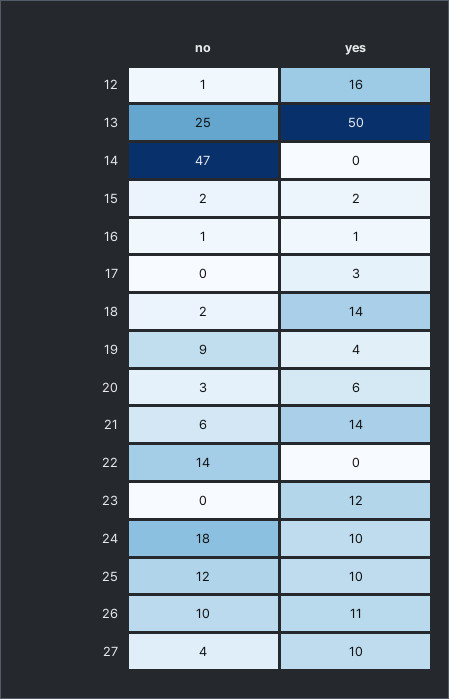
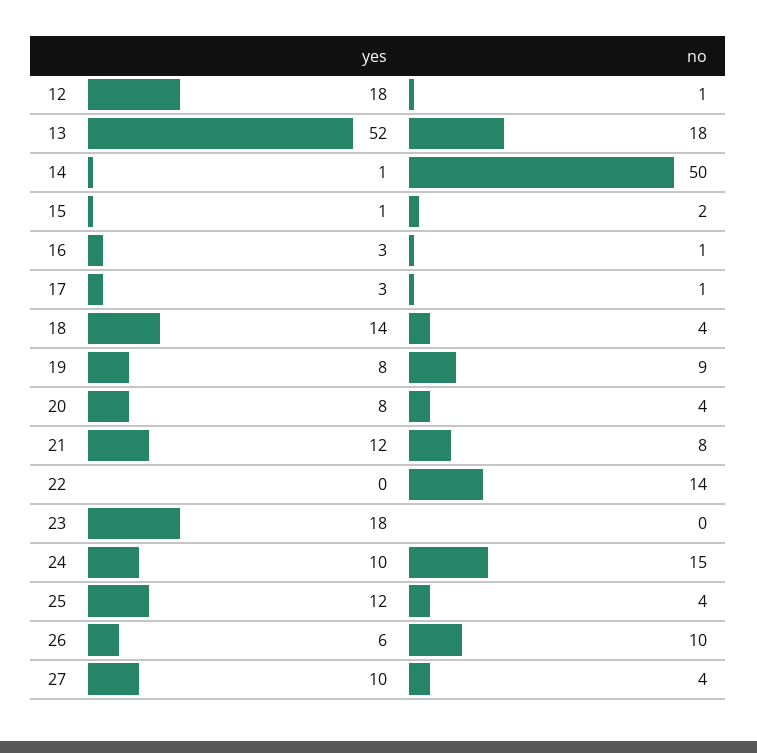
yes, 12: 16 -> 18
no, 13: 25 -> 18
yes, 13: 50 -> 52
no, 14: 47 -> 50
yes, 14: 0 -> 1
yes, 15: 2 -> 1
yes, 16: 1 -> 3
no, 17: 0 -> 1
no, 18: 2 -> 4
yes, 19: 4 -> 8
no, 20: 3 -> 4
yes, 20: 6 -> 8
no, 21: 6 -> 8
yes, 21: 14 -> 12
yes, 23: 12 -> 18
no, 24: 18 -> 15
no, 25: 12 -> 4
yes, 25: 10 -> 12
yes, 26: 11 -> 6

